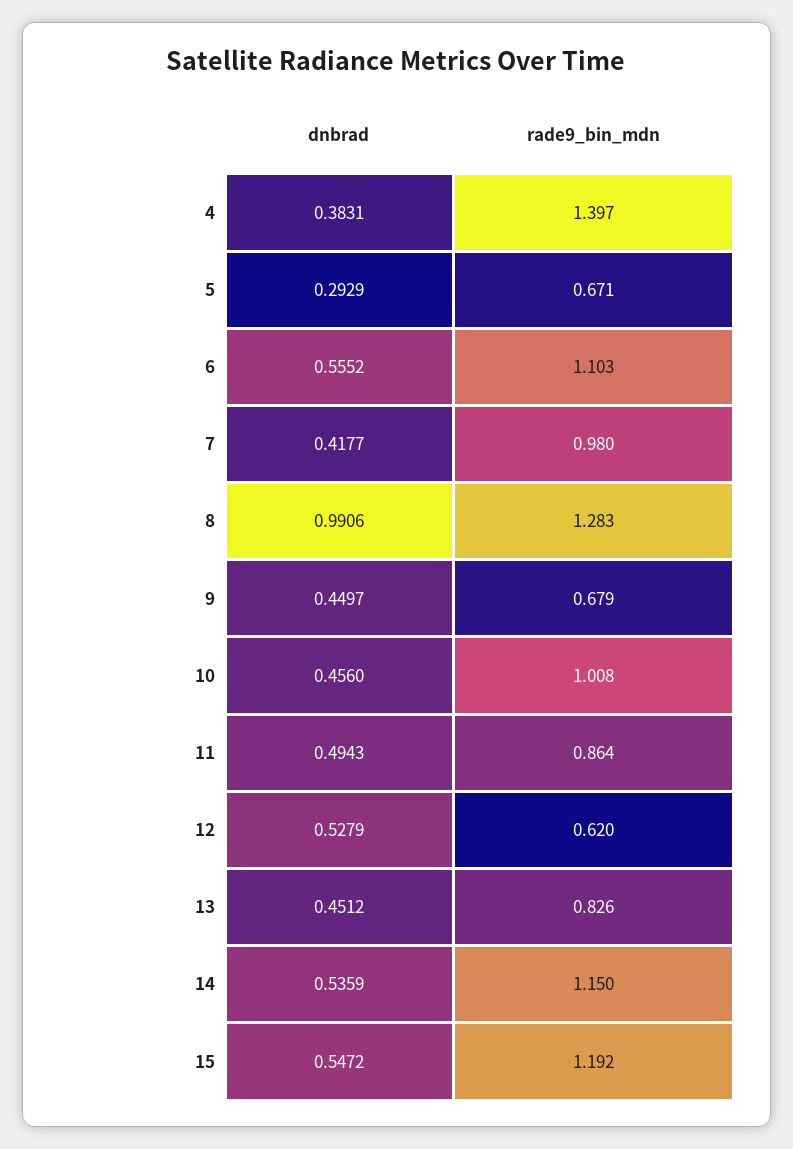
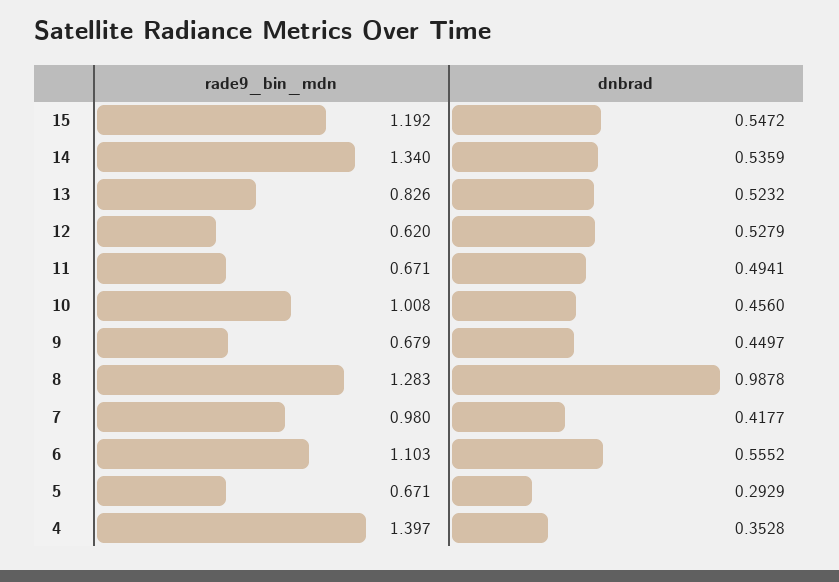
dnbrad, 4: 0.3831 -> 0.3528
dnbrad, 8: 0.9906 -> 0.9878
dnbrad, 11: 0.4943 -> 0.4941
rade9_bin_mdn, 11: 0.864 -> 0.671
dnbrad, 13: 0.4512 -> 0.5232
rade9_bin_mdn, 14: 1.15 -> 1.34

